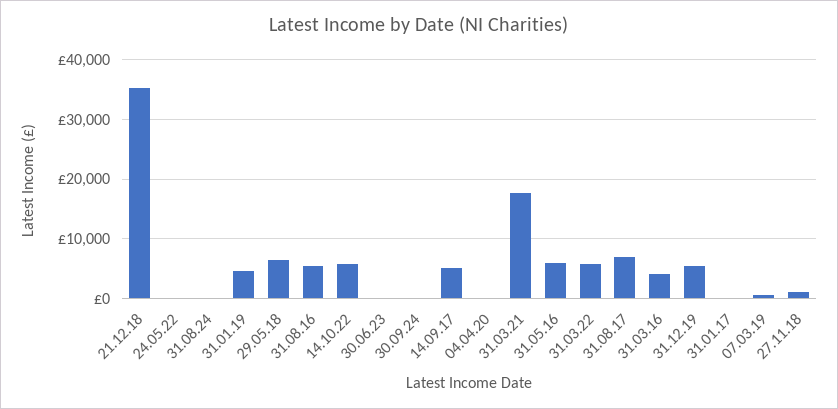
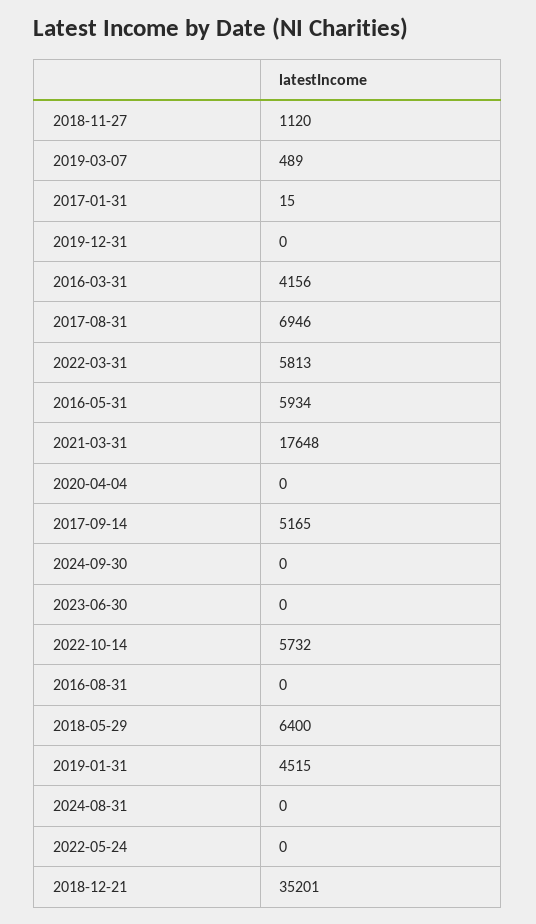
31.08.16: 6000 -> 0
31.12.19: 6000 -> 0

